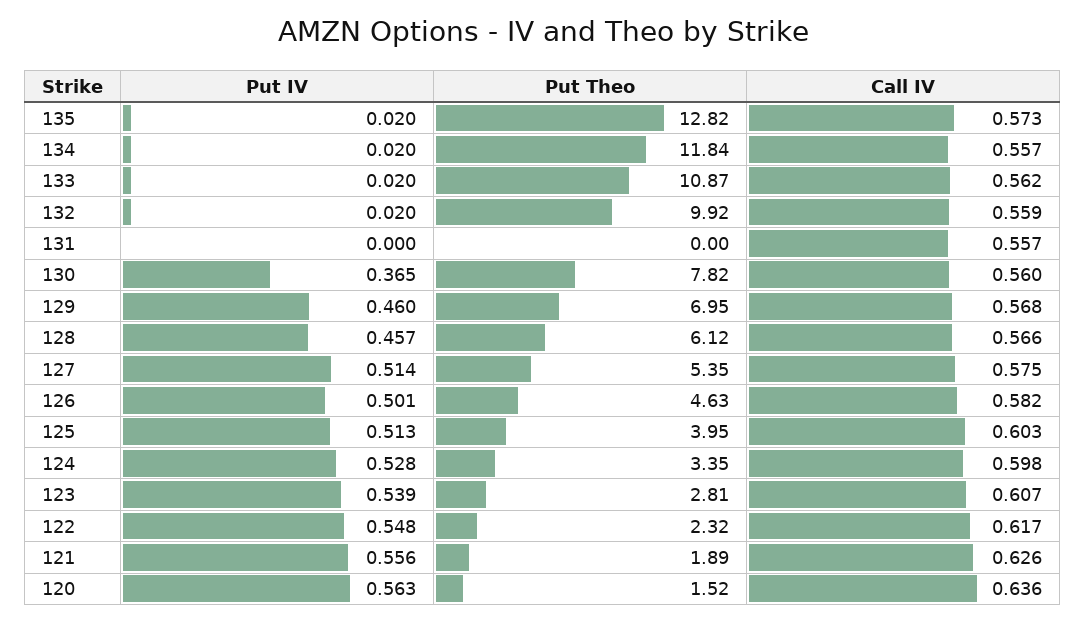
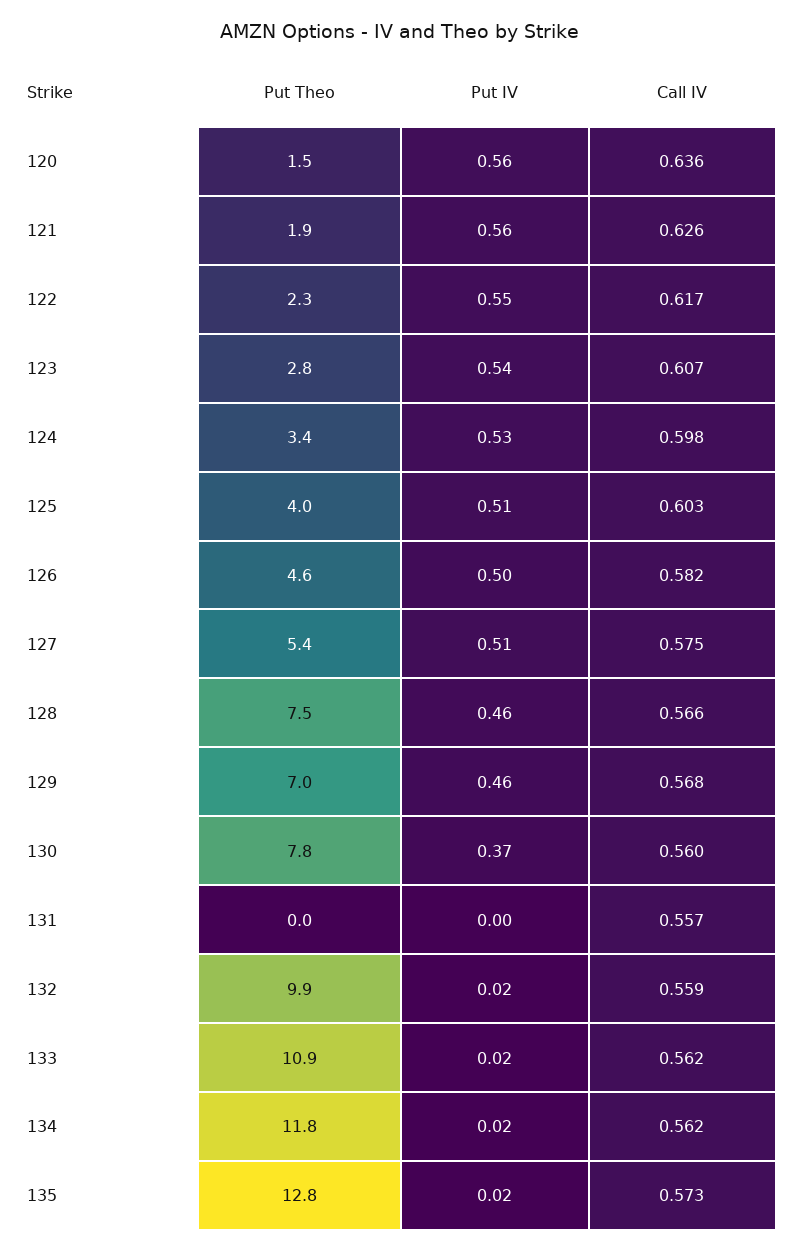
Call IV, 134: 0.557 -> 0.562
Put Theo, 128: 6.12 -> 7.5

